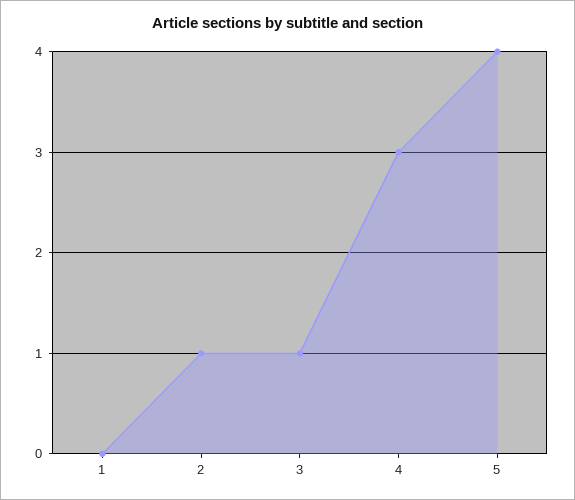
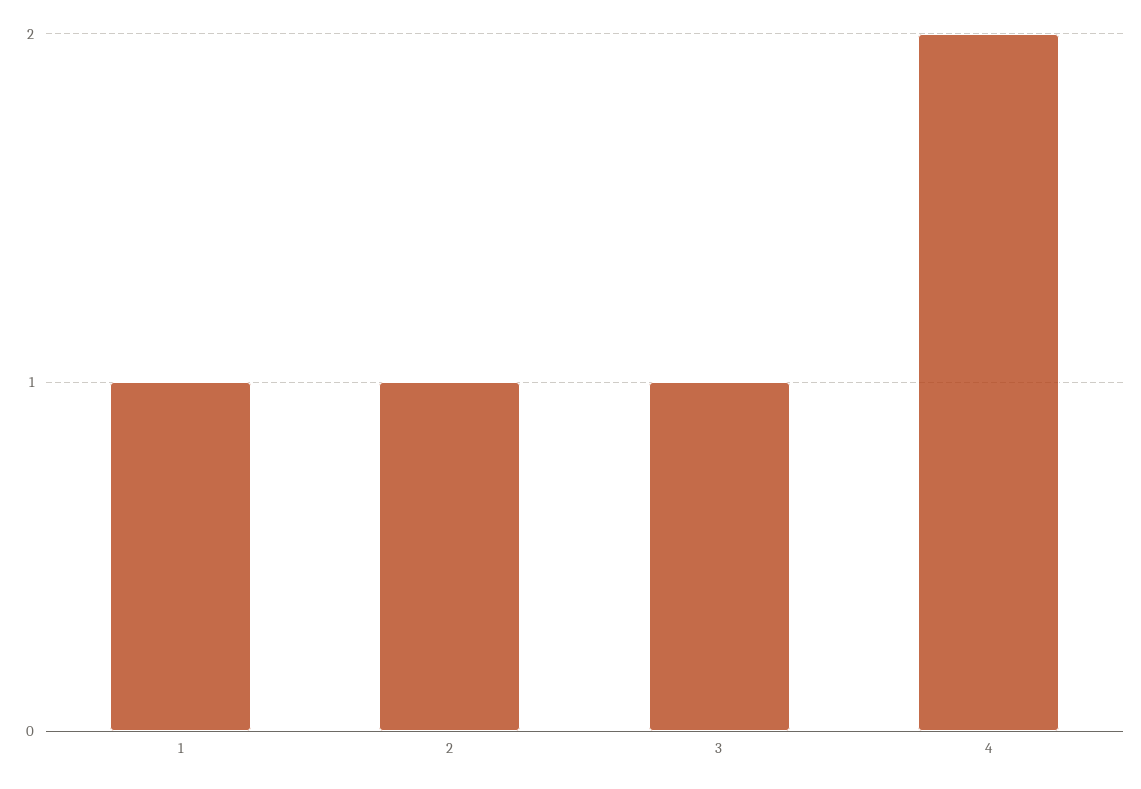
1: 0 -> 1
4: 3 -> 2
5: 4 -> none

